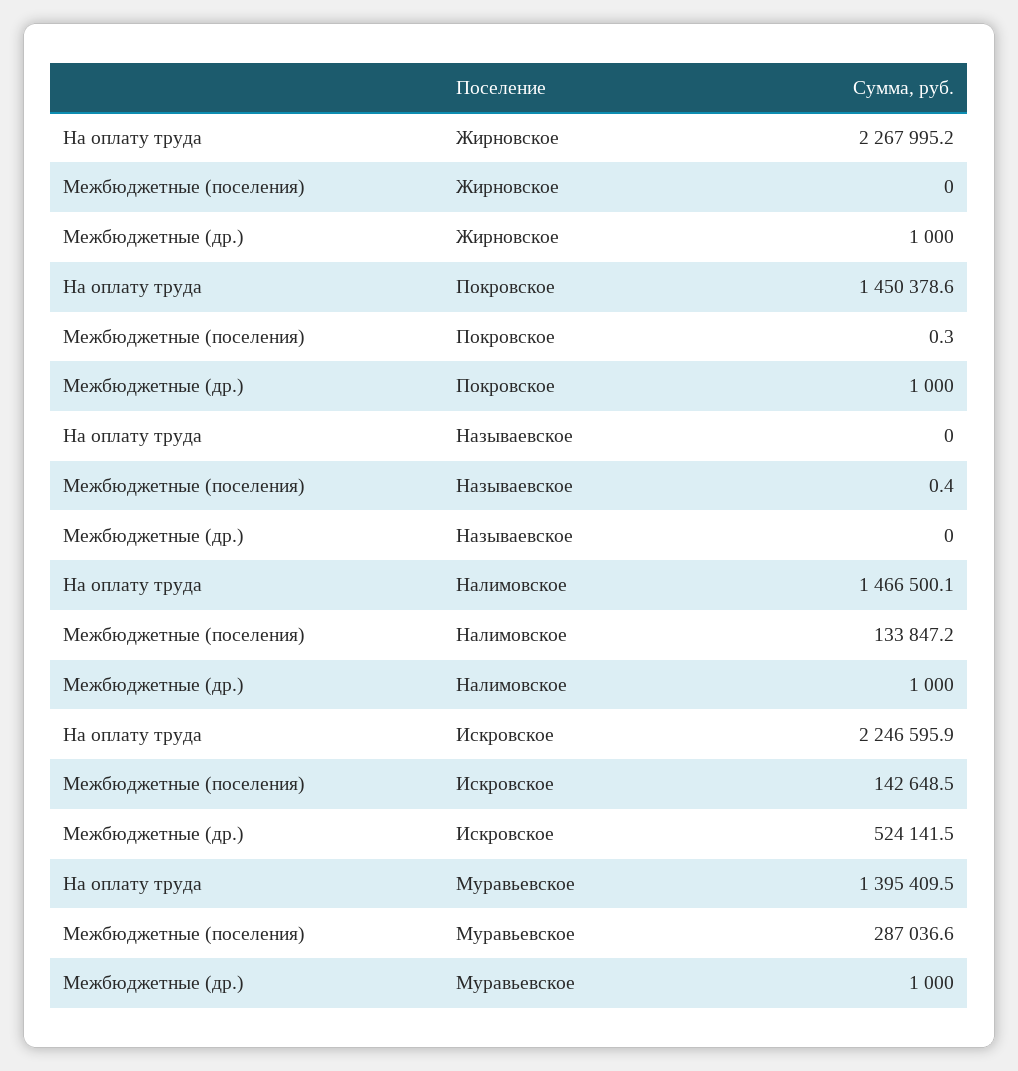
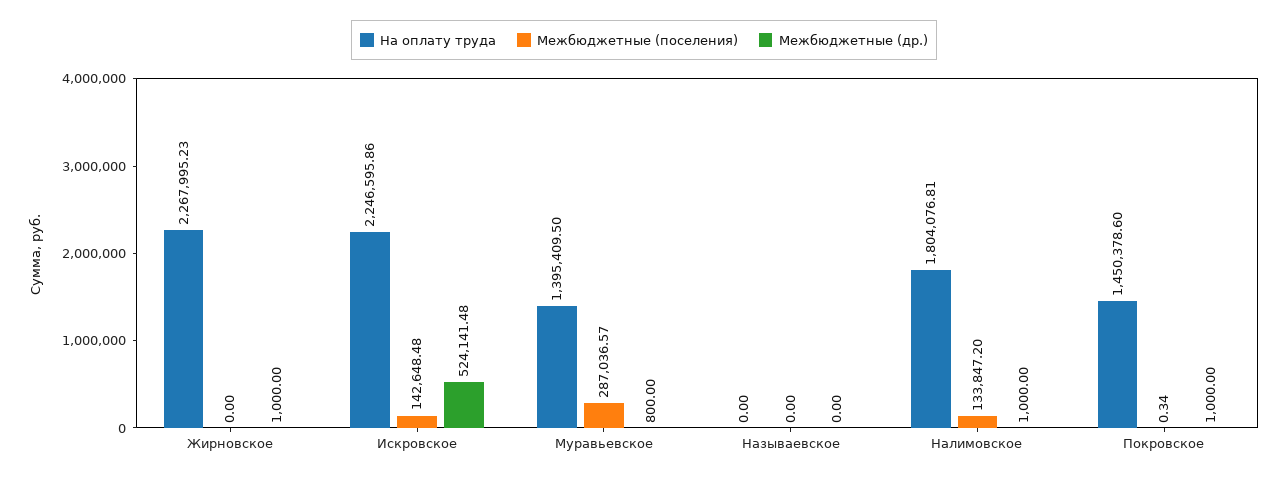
Межбюджетные (поселения), Называевское: 0.4 -> 0
На оплату труда, Налимовское: 1466500.1 -> 1804076.81
Межбюджетные (др.), Муравьевское: 1000 -> 800

